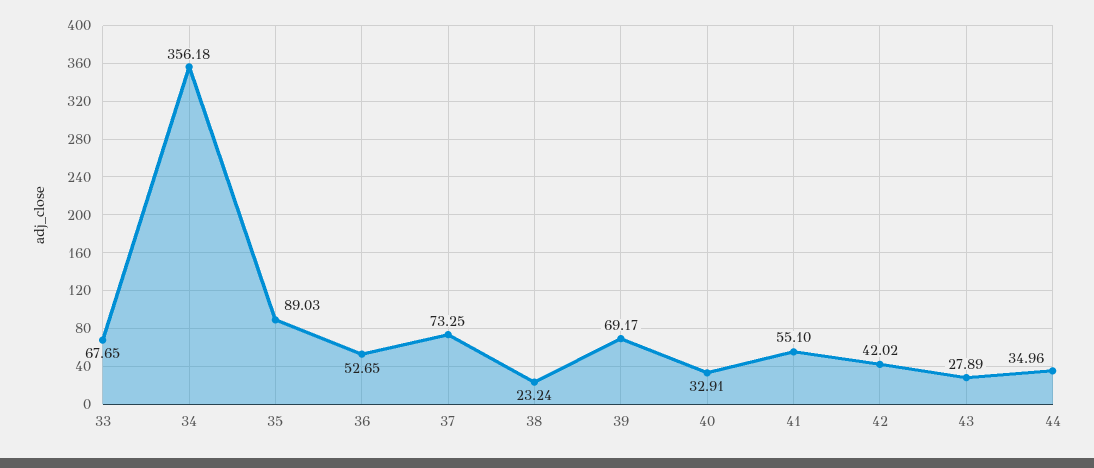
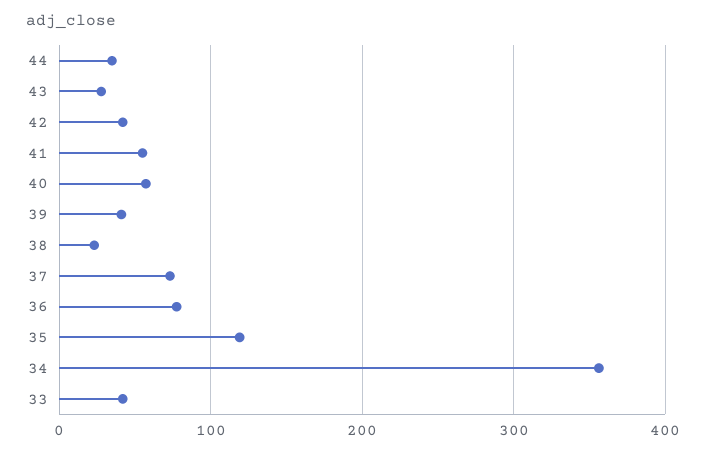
33: 67.65 -> 40
35: 89.03 -> 120
36: 52.65 -> 80
39: 69.17 -> 40
40: 32.91 -> 60

